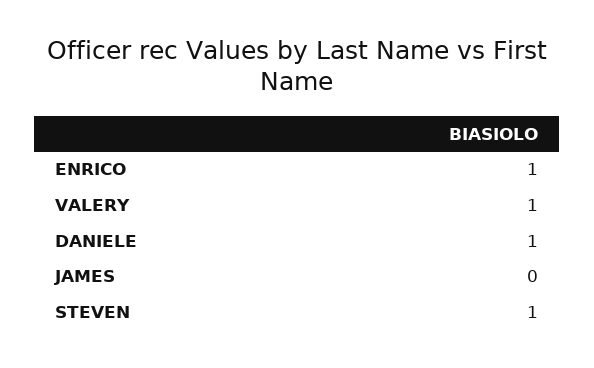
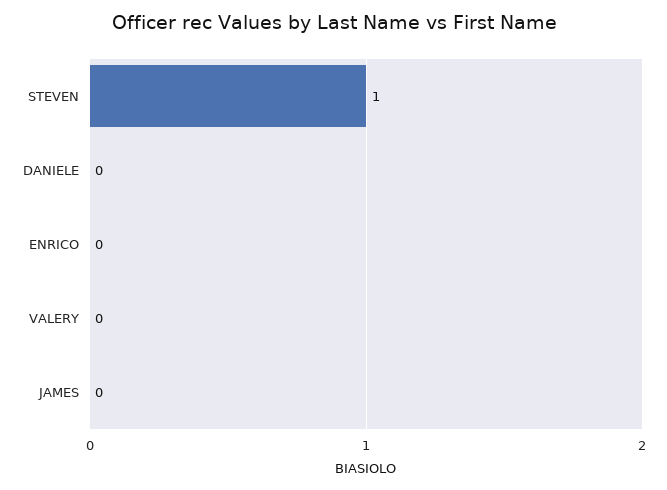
ENRICO: 1 -> 0
VALERY: 1 -> 0
DANIELE: 1 -> 0

